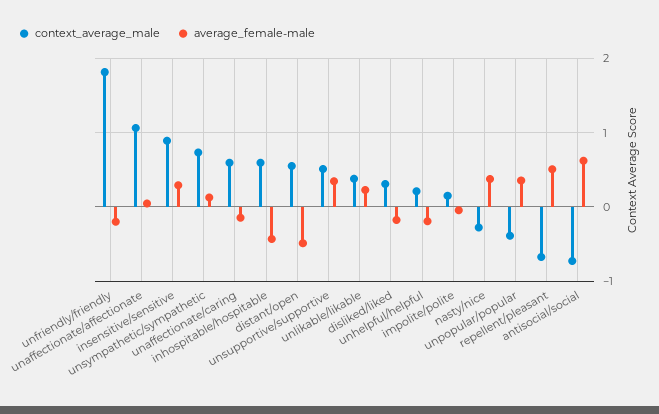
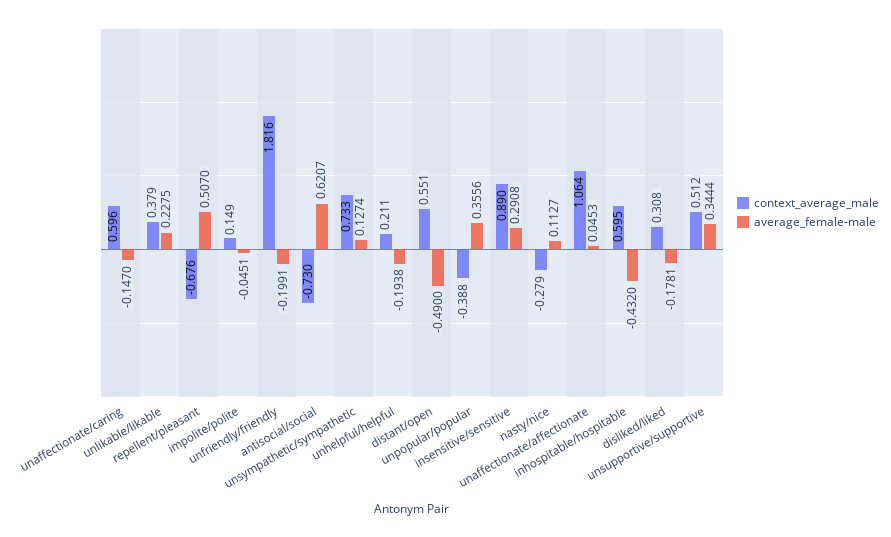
average_female-male, nasty/nice: 0.4 -> 0.1127

